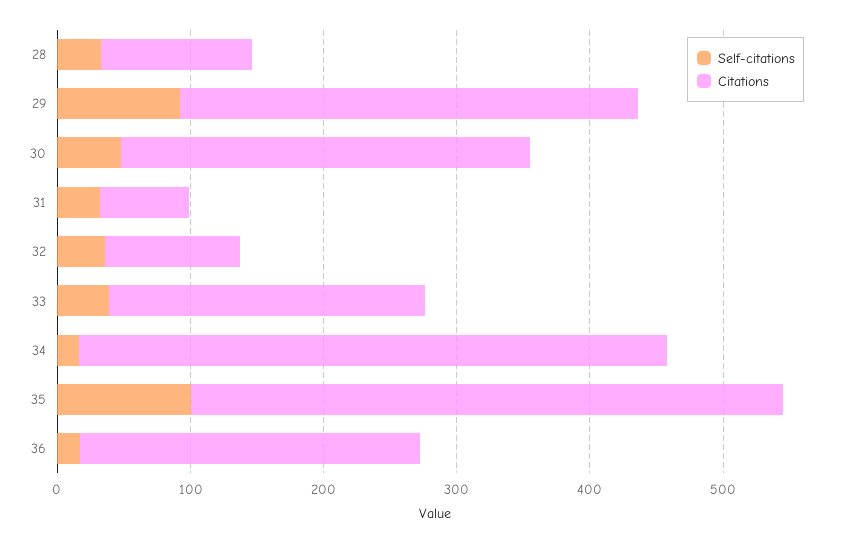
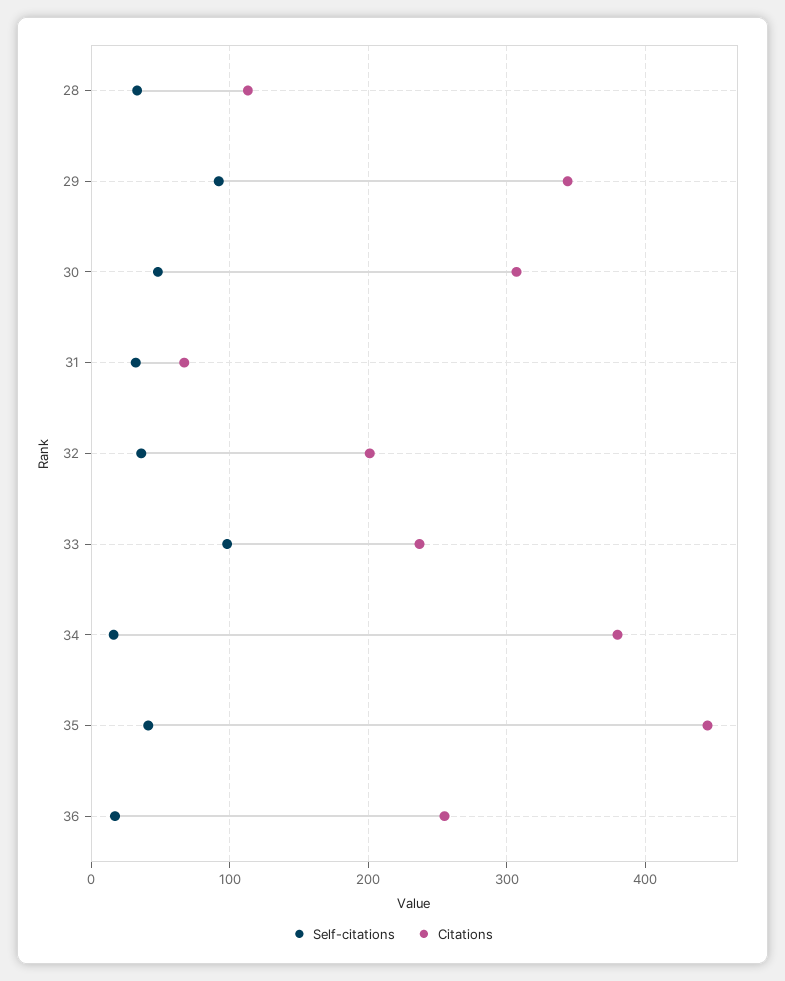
Citations, 32: 100 -> 200
Self-citations, 33: 40 -> 100
Citations, 34: 440 -> 380
Self-citations, 35: 100 -> 40

